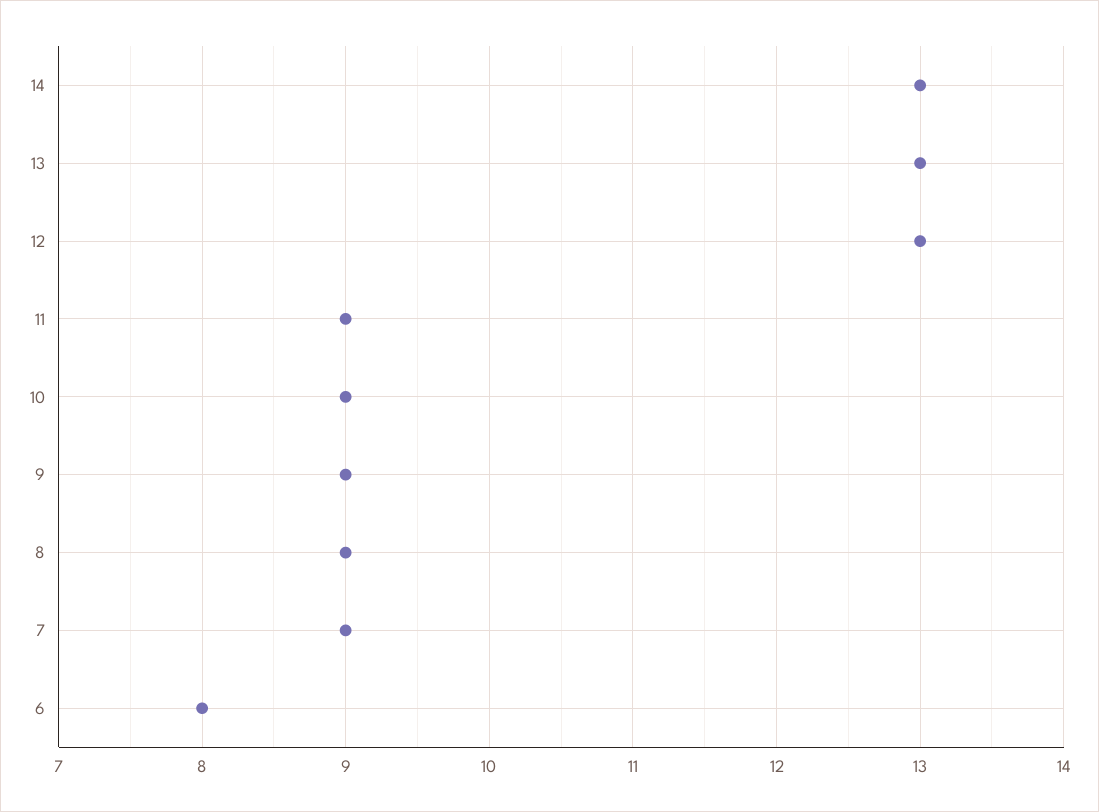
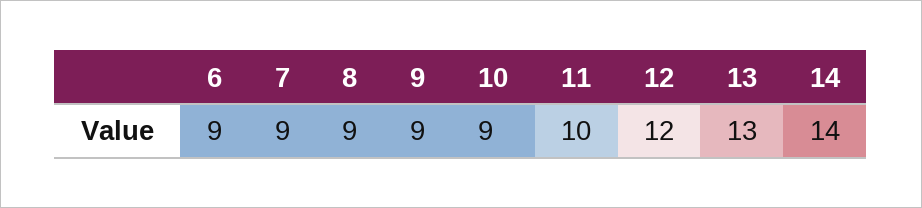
14: 13 -> 14
12: 13 -> 12
11: 9 -> 10
6: 8 -> 9

